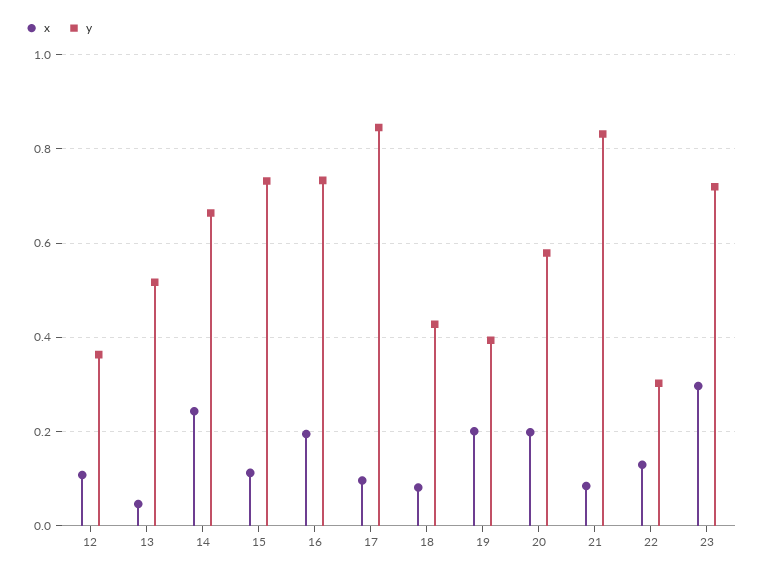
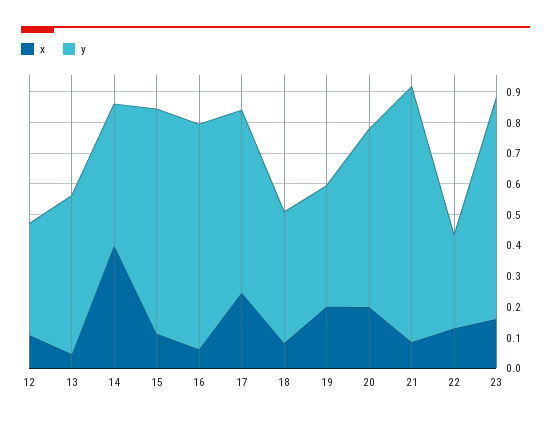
x, 14: 0.24 -> 0.4
y, 14: 0.66 -> 0.45
x, 16: 0.2 -> 0.05
x, 17: 0.1 -> 0.25
y, 17: 0.84 -> 0.6
x, 23: 0.3 -> 0.15

